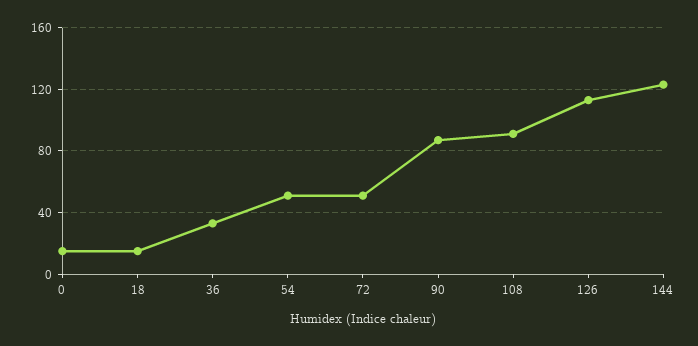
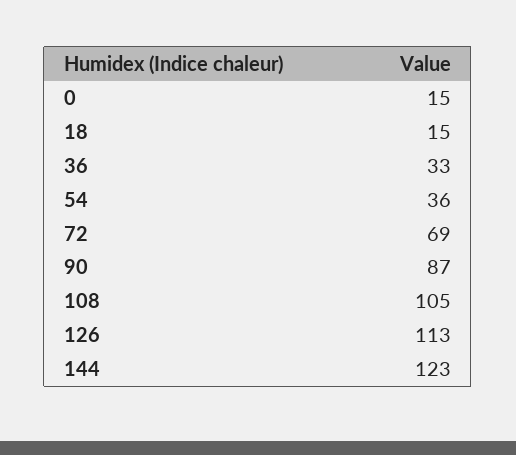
54: 50 -> 36
72: 50 -> 69
108: 90 -> 105

